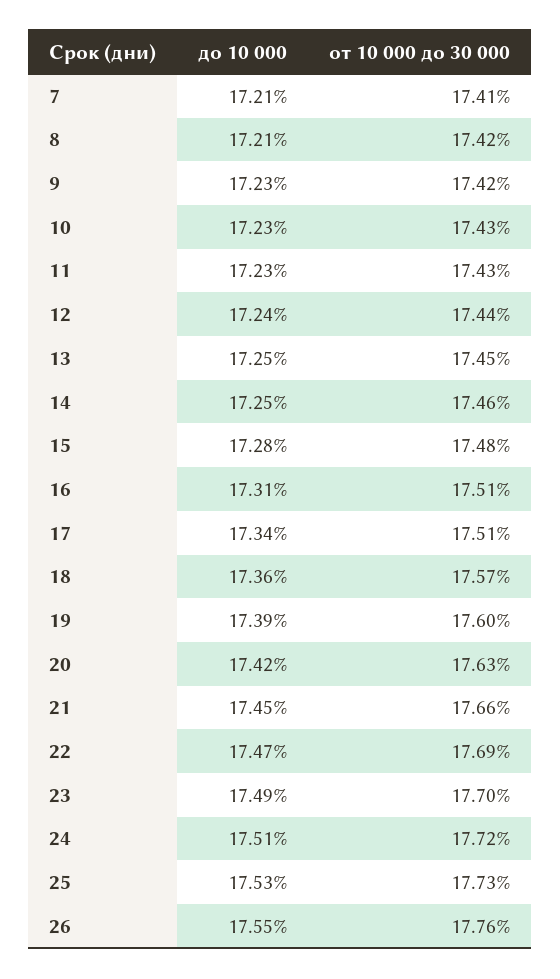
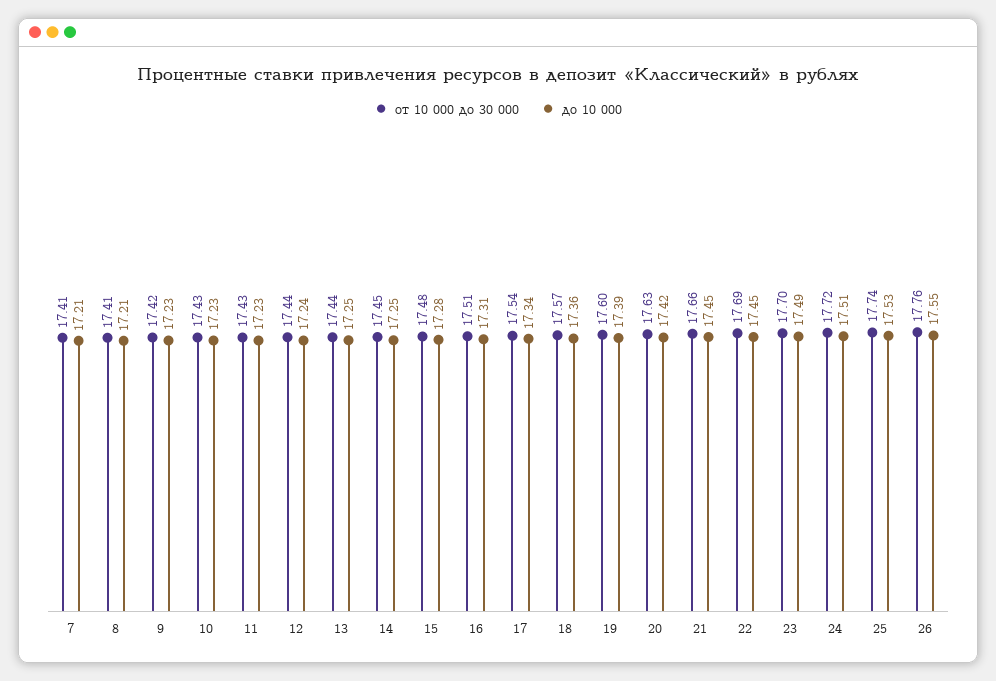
от 10 000 до 30 000, 8: 17.42 -> 17.41
от 10 000 до 30 000, 13: 17.45 -> 17.44
от 10 000 до 30 000, 14: 17.46 -> 17.45
от 10 000 до 30 000, 17: 17.51 -> 17.54
до 10 000, 22: 17.47 -> 17.45
от 10 000 до 30 000, 25: 17.73 -> 17.74

